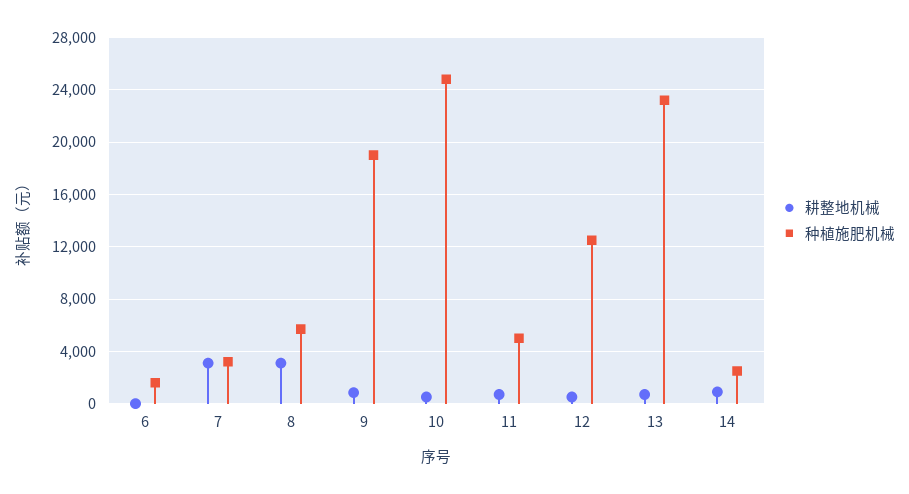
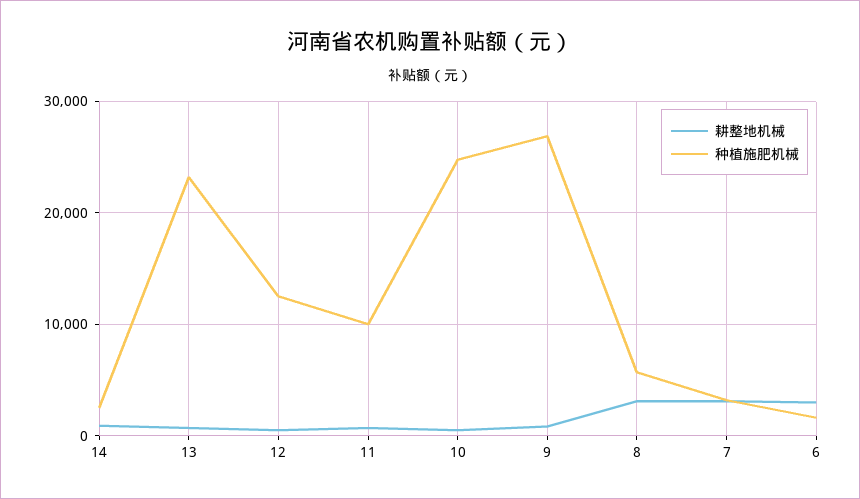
耕整地机械, 6: 0 -> 3000
种植施肥机械, 9: 19000 -> 27000
种植施肥机械, 11: 5000 -> 10000

